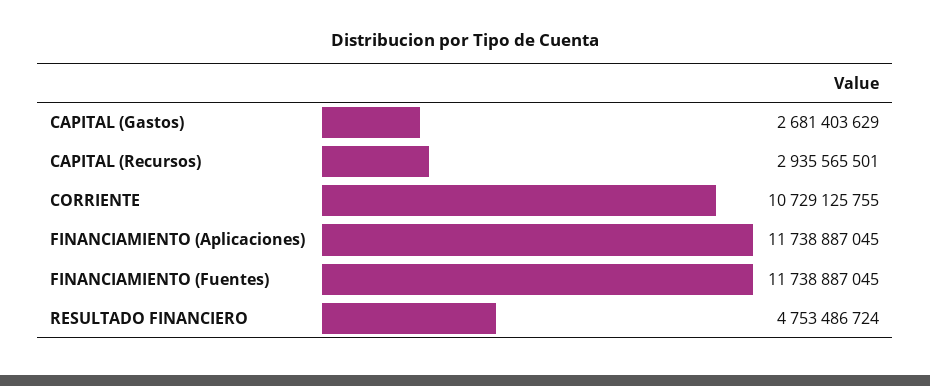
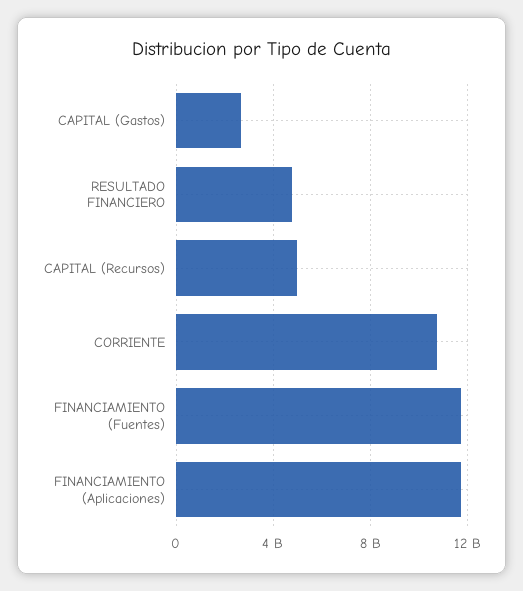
CAPITAL (Recursos): 2935565501 -> 5000000000

